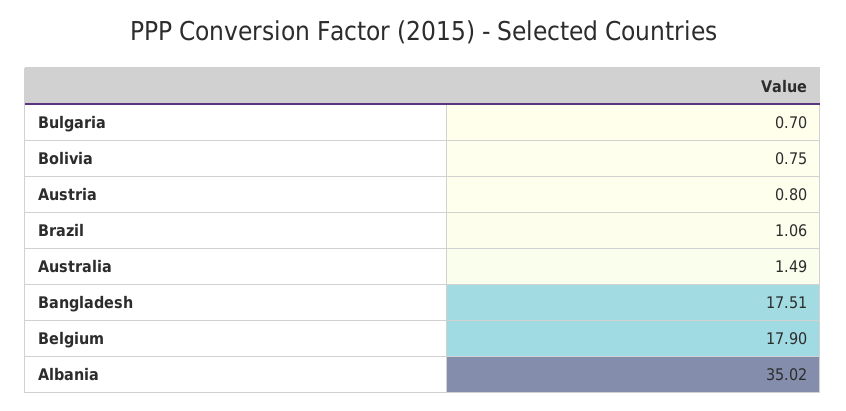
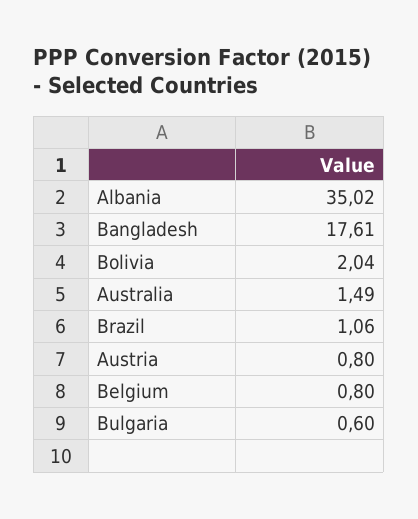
Bulgaria: 0.7 -> 0.6
Bolivia: 0.75 -> 2.04
Bangladesh: 17.51 -> 17.61
Belgium: 17.9 -> 0.8

